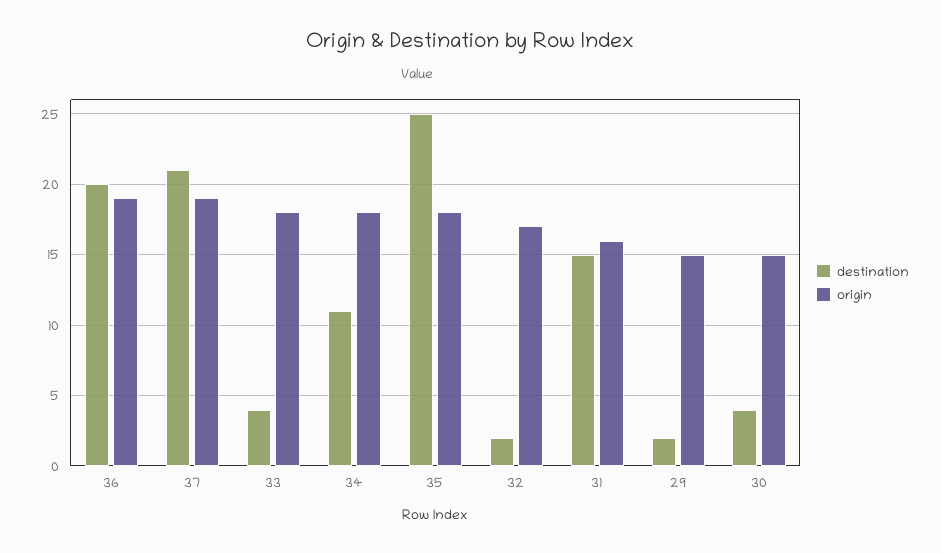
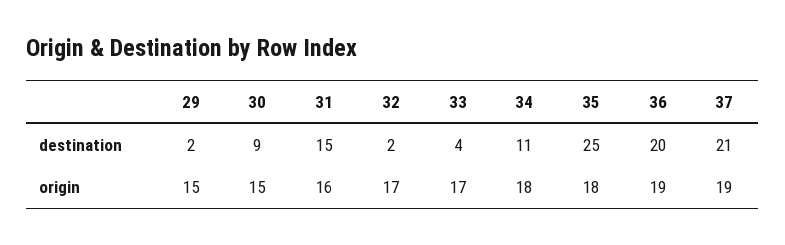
origin, 33: 18 -> 17
destination, 30: 4 -> 9

